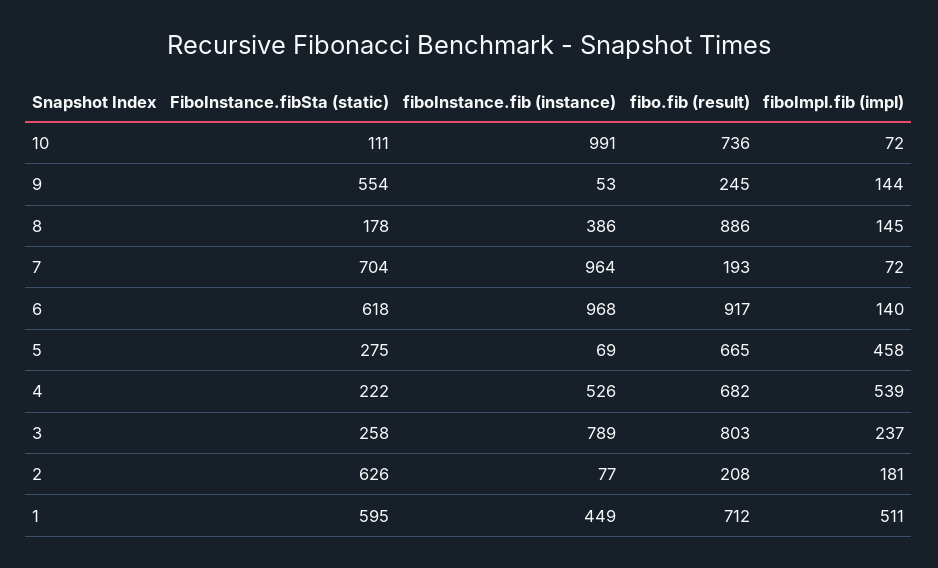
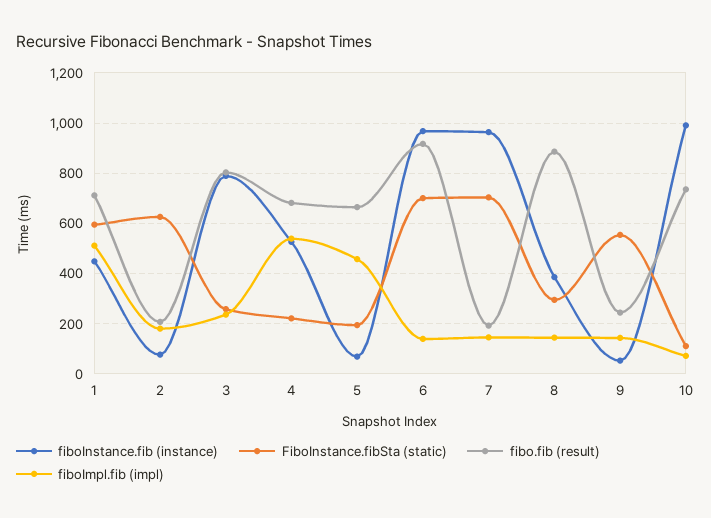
FiboInstance.fibSta (static), 8: 178 -> 300
fiboImpl.fib (impl), 7: 72 -> 150
FiboInstance.fibSta (static), 6: 618 -> 700
FiboInstance.fibSta (static), 5: 275 -> 200

